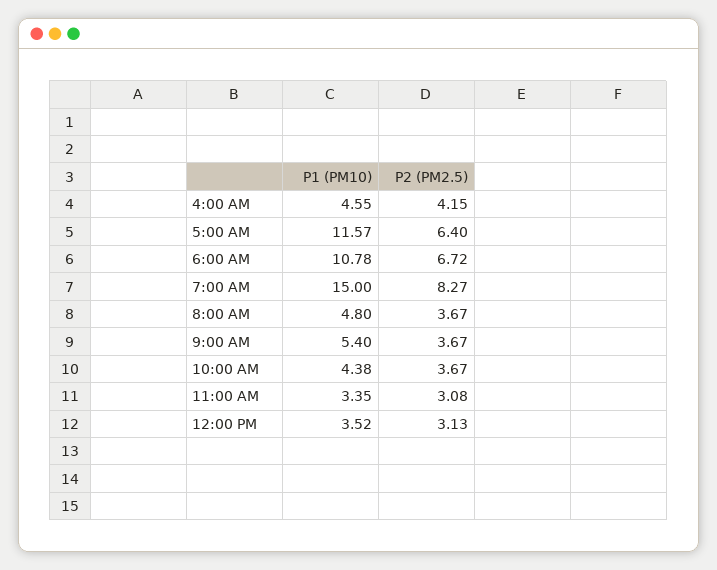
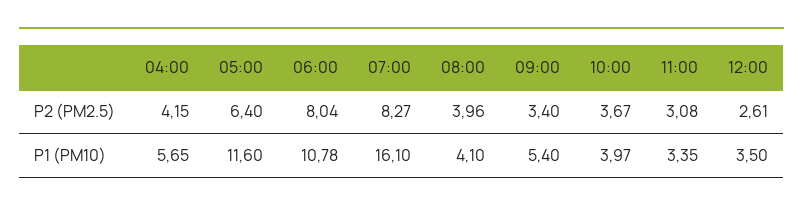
P1 (PM10), 4:00 AM: 4.55 -> 5.65
P1 (PM10), 5:00 AM: 11.57 -> 11.6
P2 (PM2.5), 6:00 AM: 6.72 -> 8.04
P1 (PM10), 7:00 AM: 15 -> 16.1
P1 (PM10), 8:00 AM: 4.8 -> 4.1
P2 (PM2.5), 8:00 AM: 3.67 -> 3.96
P2 (PM2.5), 9:00 AM: 3.67 -> 3.4
P1 (PM10), 10:00 AM: 4.38 -> 3.97
P1 (PM10), 12:00 PM: 3.52 -> 3.5
P2 (PM2.5), 12:00 PM: 3.13 -> 2.61

